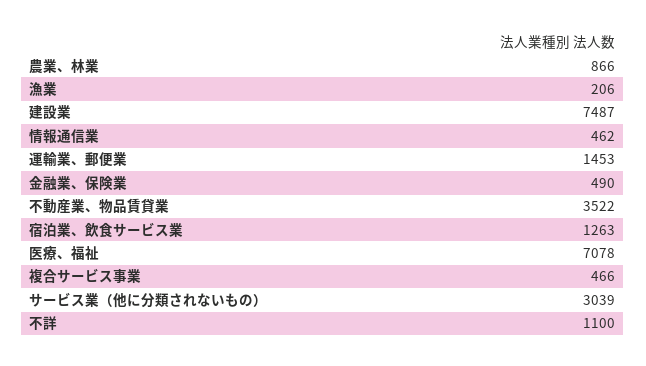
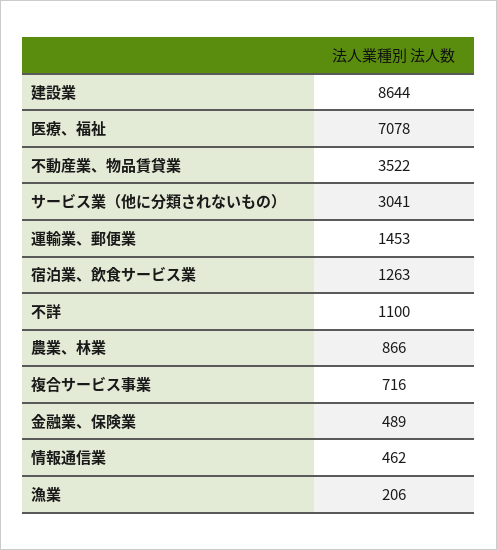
建設業: 7487 -> 8644
金融業、保険業: 490 -> 489
複合サービス事業: 466 -> 716
サービス業（他に分類されないもの）: 3039 -> 3041

